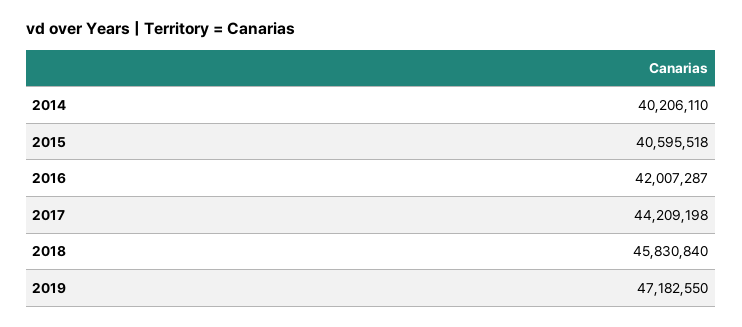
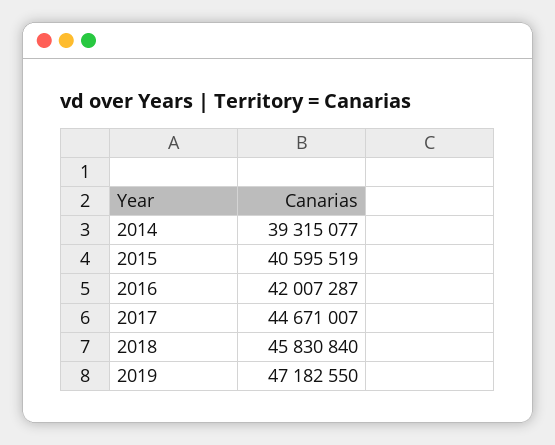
2014: 40206110 -> 39315077
2015: 40595518 -> 40595519
2017: 44209198 -> 44671007

